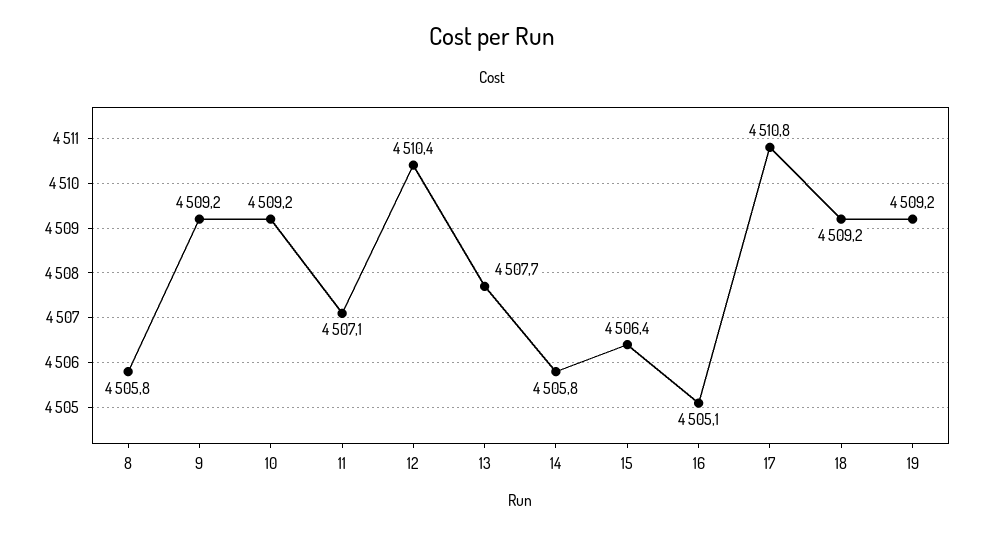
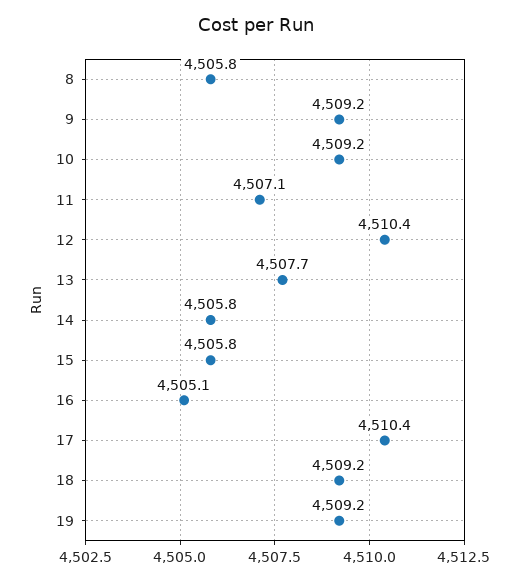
15: 4506.4 -> 4505.8
17: 4510.8 -> 4510.4

